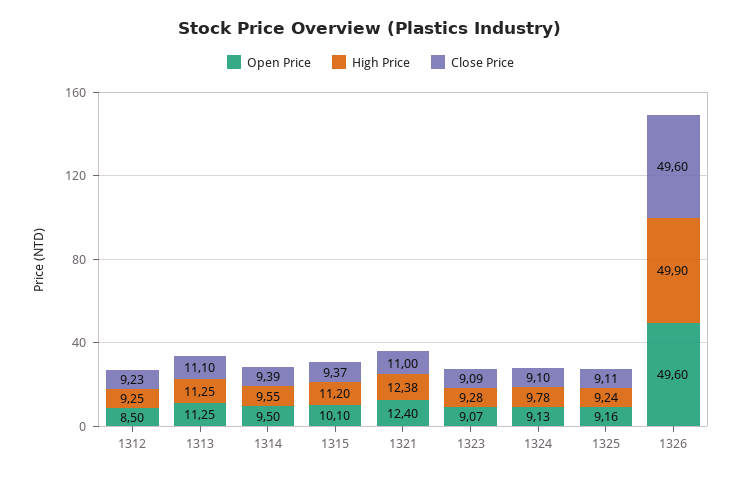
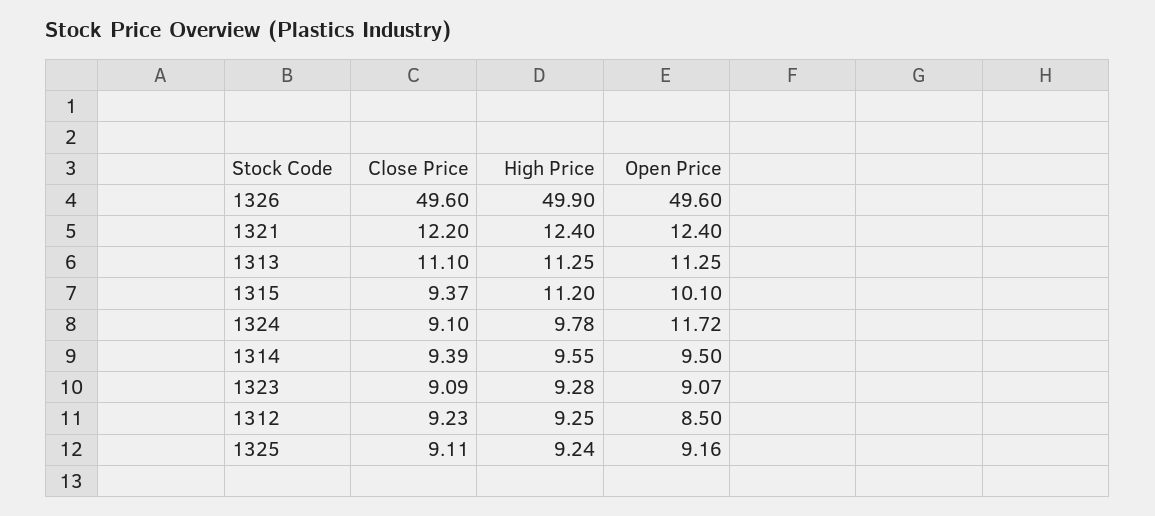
High Price, 1321: 12.38 -> 12.4
Close Price, 1321: 11 -> 12.2
Open Price, 1324: 9.13 -> 11.72

